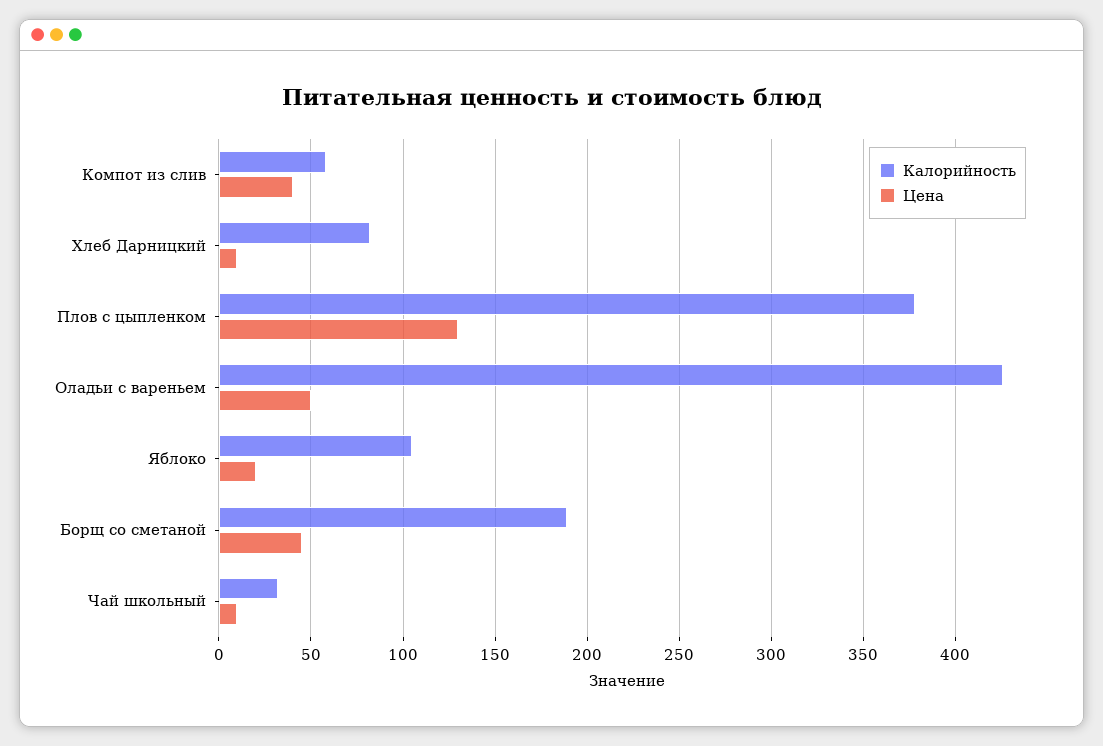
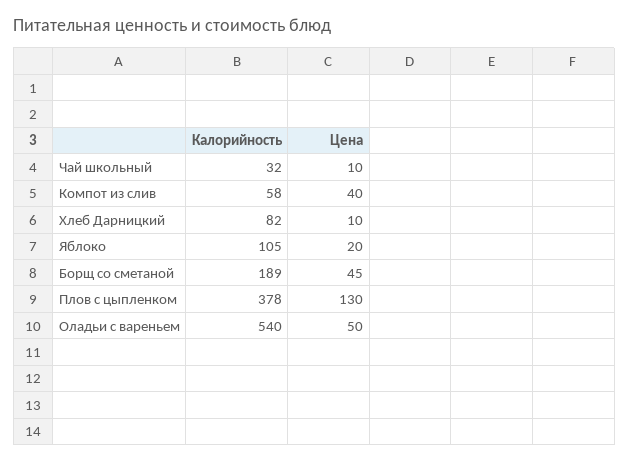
Калорийность, Оладьи с вареньем: 425 -> 540

